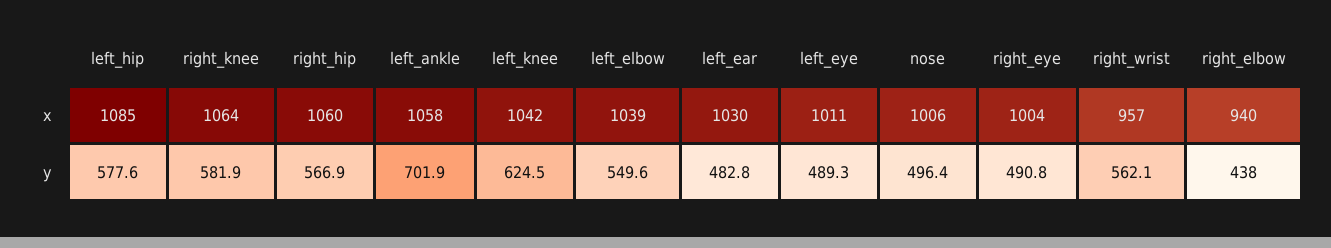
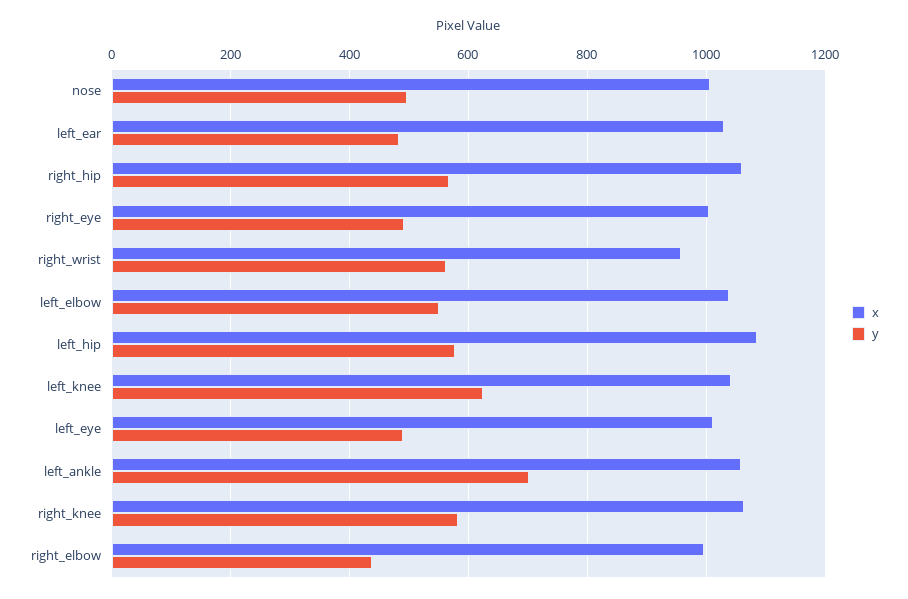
x, right_elbow: 940 -> 1000

